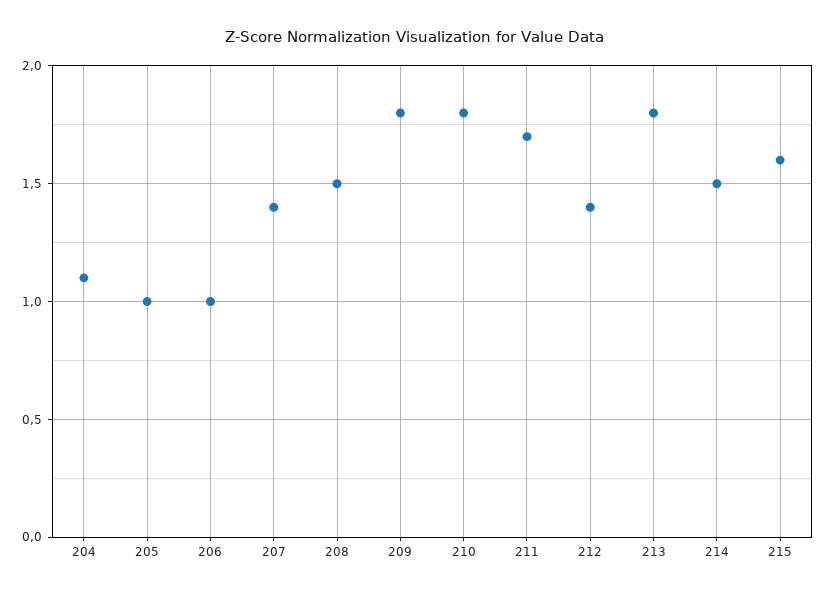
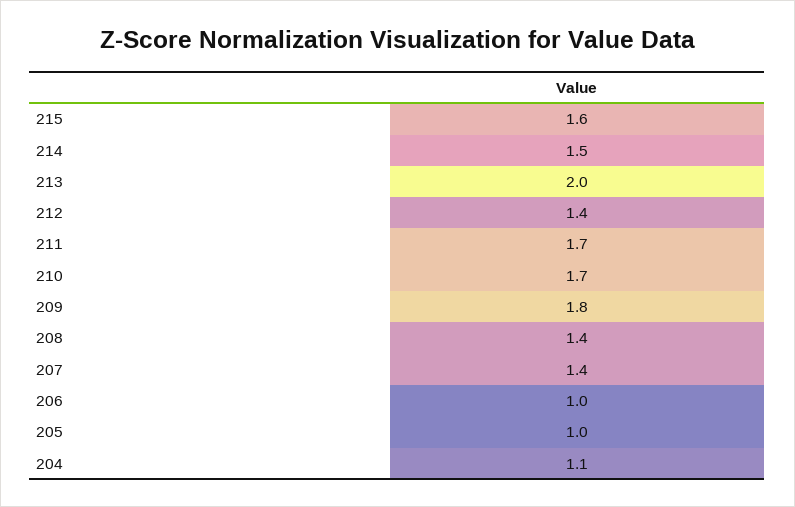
208: 1.5 -> 1.4
210: 1.8 -> 1.7
213: 1.8 -> 2

